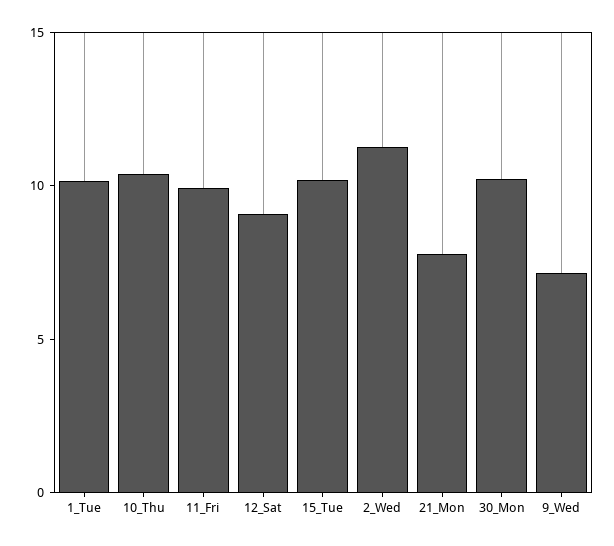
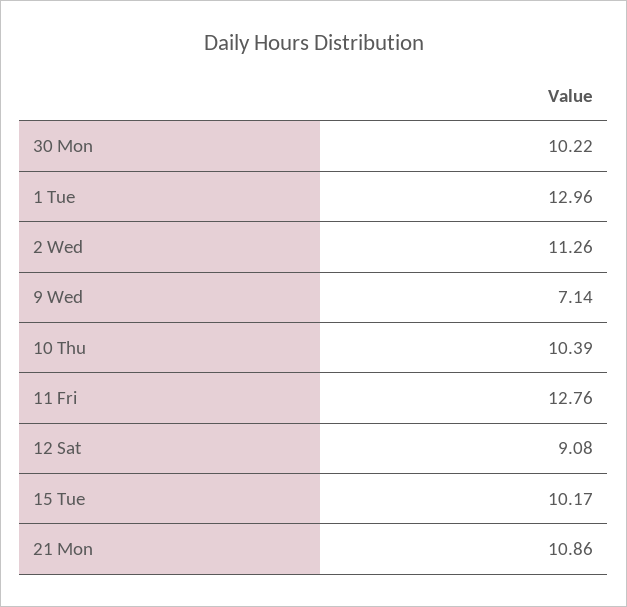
1_Tue: 10 -> 12.96
11_Fri: 10 -> 12.76
21_Mon: 8 -> 10.86

